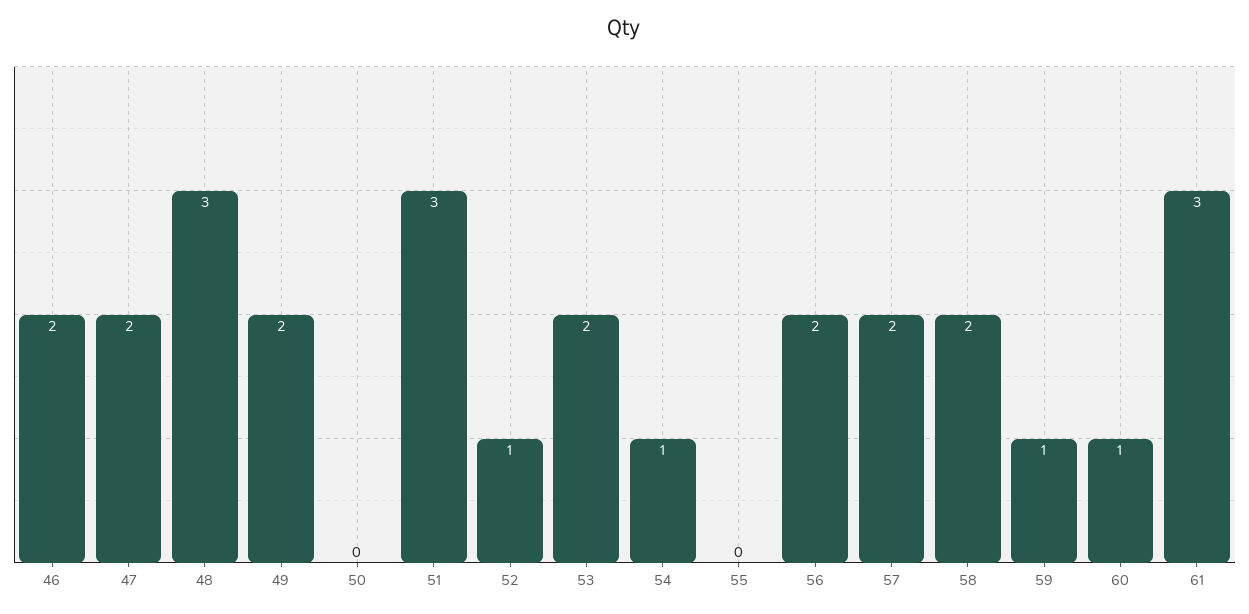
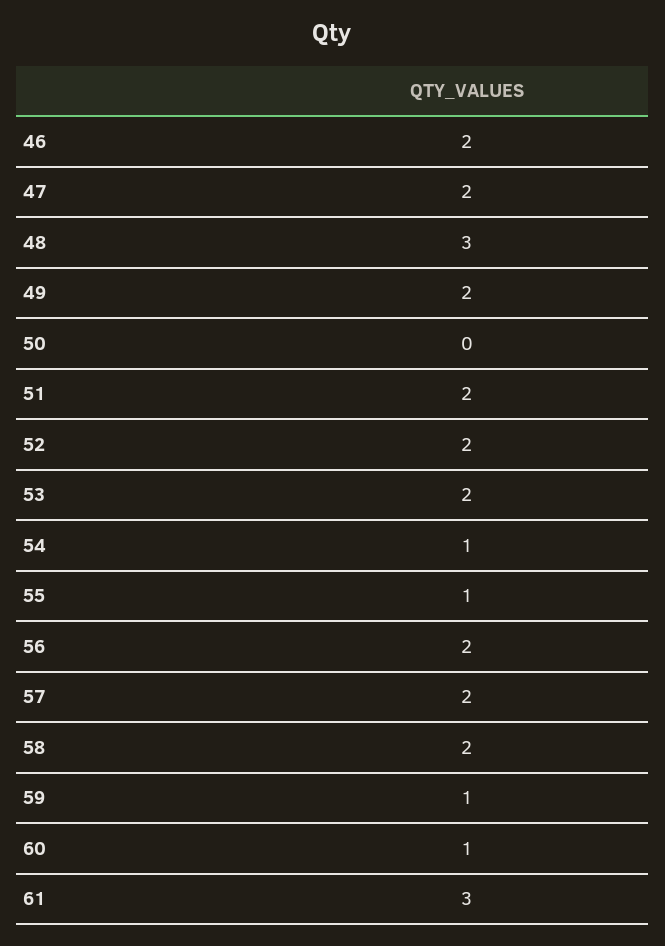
51: 3 -> 2
52: 1 -> 2
55: 0 -> 1

